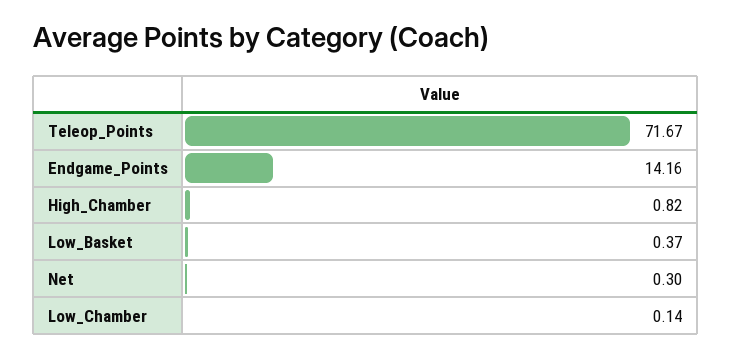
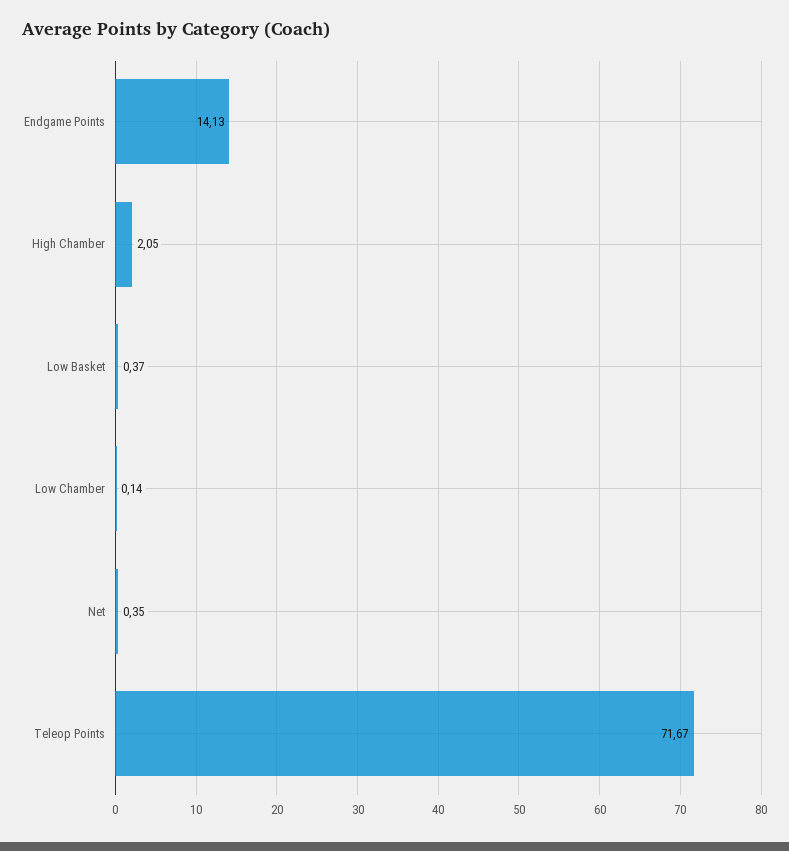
Endgame_Points: 14.16 -> 14.13
High_Chamber: 0.82 -> 2.05
Net: 0.3 -> 0.35

